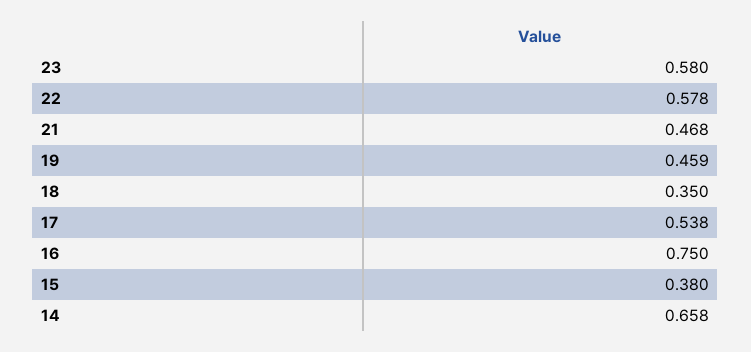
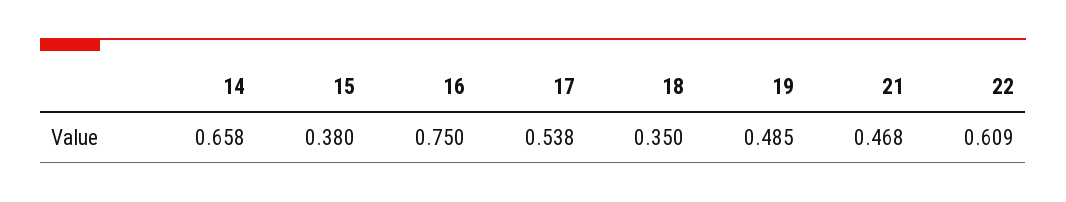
23: 0.58 -> none
22: 0.578 -> 0.609
19: 0.459 -> 0.485

